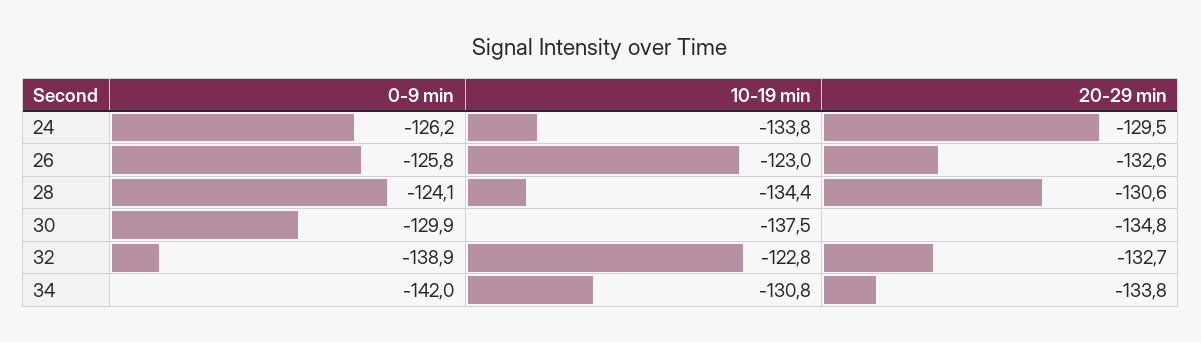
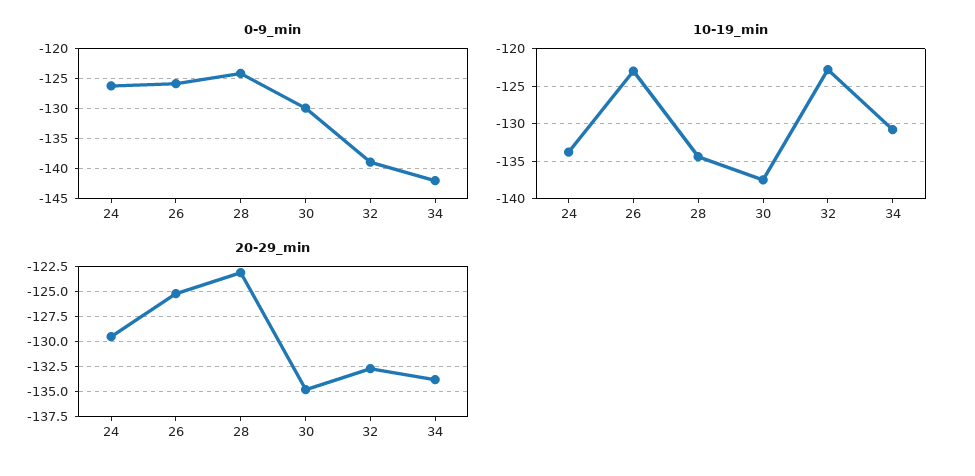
20-29 min, 26: -132.6 -> -125
20-29 min, 28: -130.6 -> -122.5

